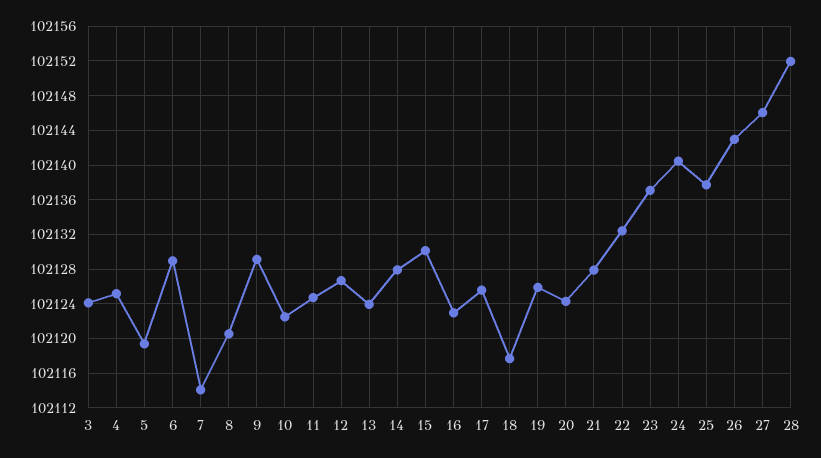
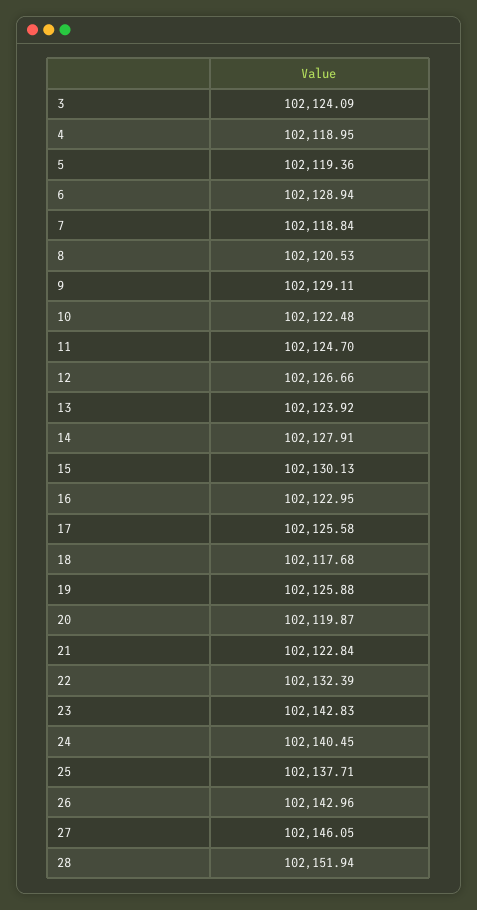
4: 102125 -> 102118.95
7: 102114 -> 102118.84
20: 102124 -> 102119.87
21: 102128 -> 102122.84
23: 102137 -> 102142.83

